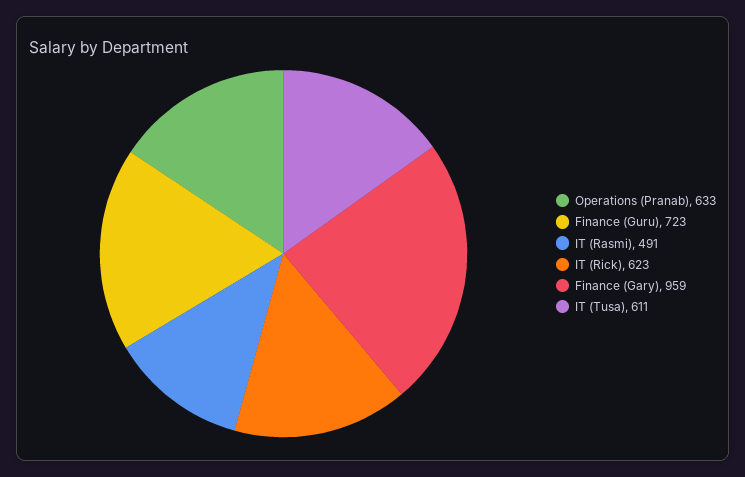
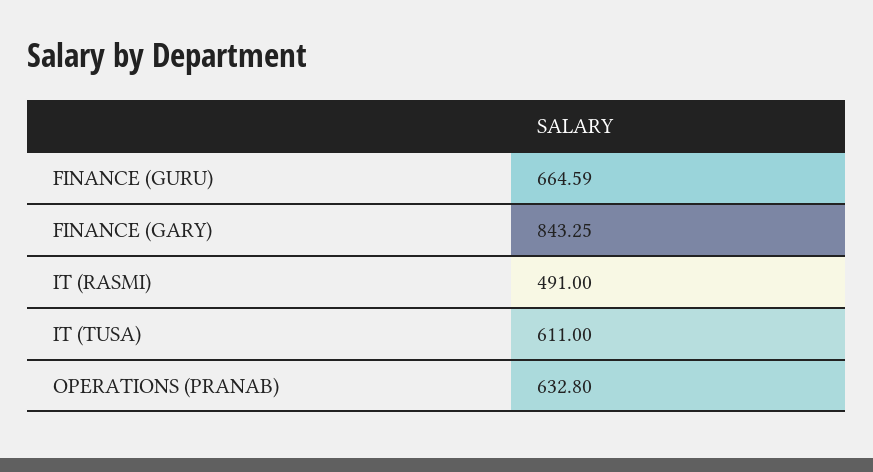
Finance (Guru): 723 -> 664.59
IT (Rick): 623 -> none
Finance (Gary): 959 -> 843.25

